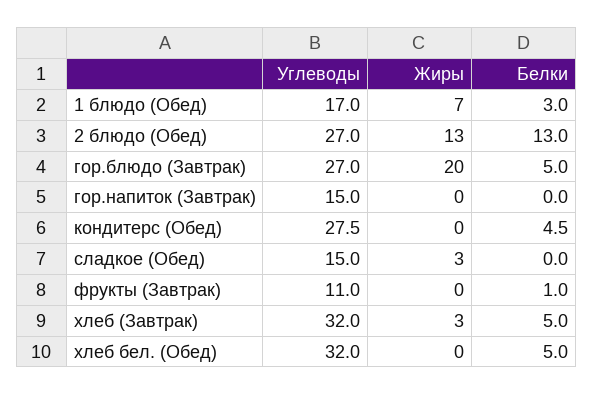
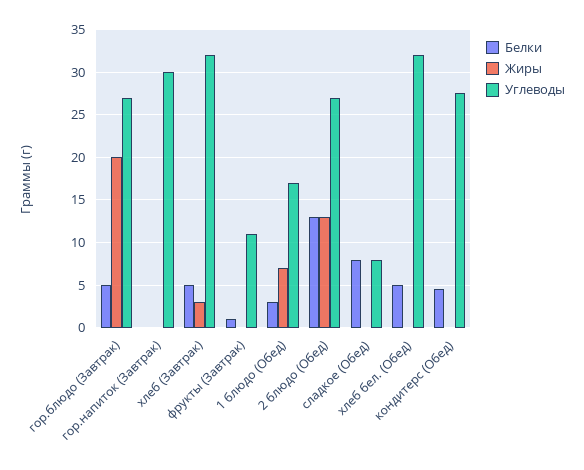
Углеводы, гор.напиток (Завтрак): 15 -> 30
Углеводы, сладкое (Обед): 15 -> 8
Жиры, сладкое (Обед): 3 -> 0
Белки, сладкое (Обед): 0 -> 8

